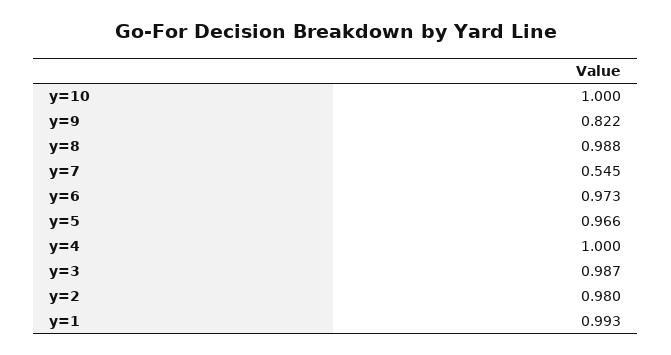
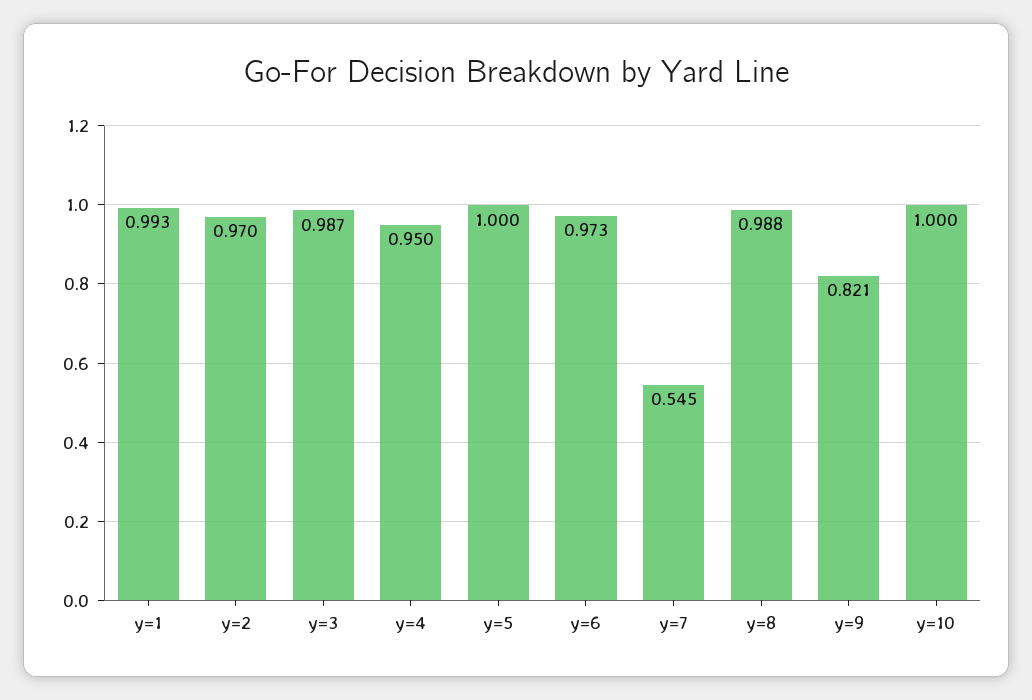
y=9: 0.822 -> 0.821
y=5: 0.966 -> 1
y=4: 1 -> 0.95
y=2: 0.98 -> 0.97

